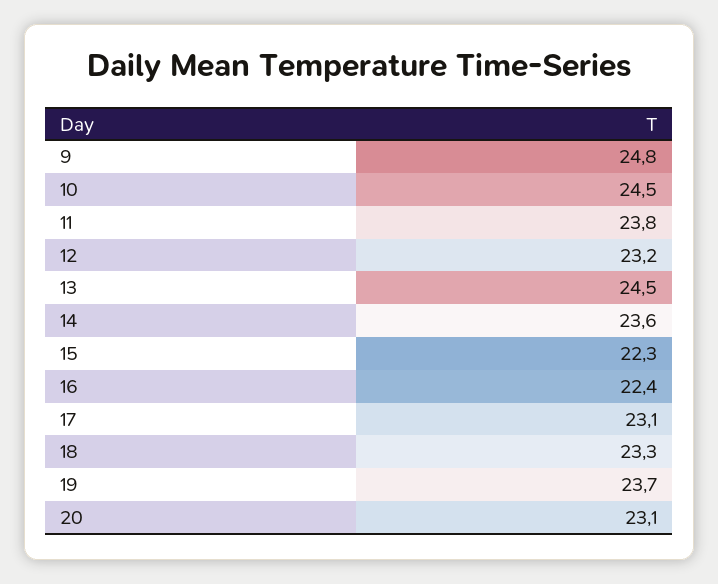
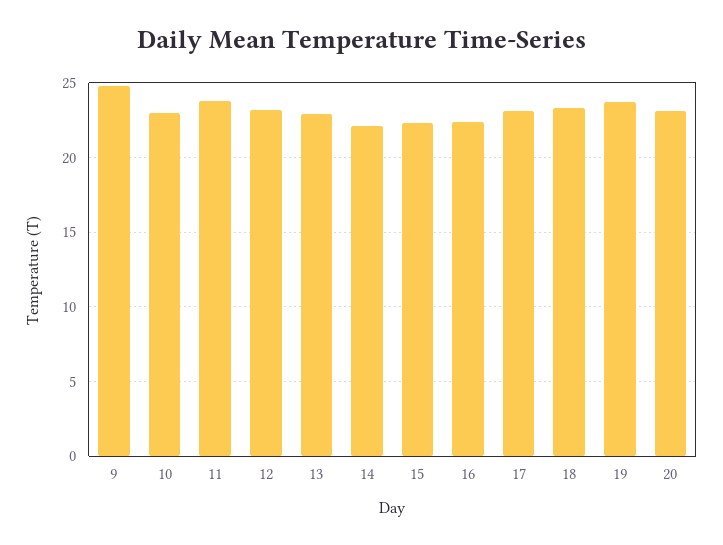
10: 24.5 -> 23
13: 24.5 -> 23
14: 23.6 -> 22

